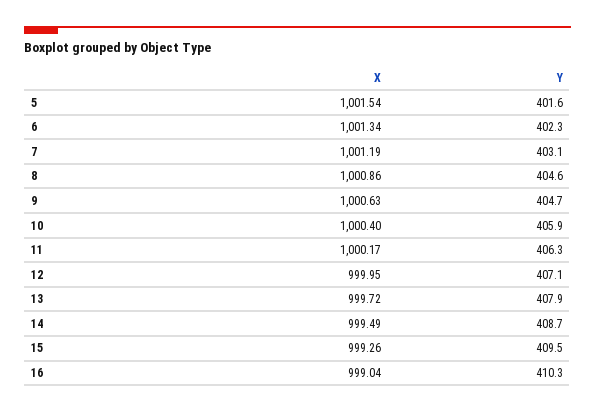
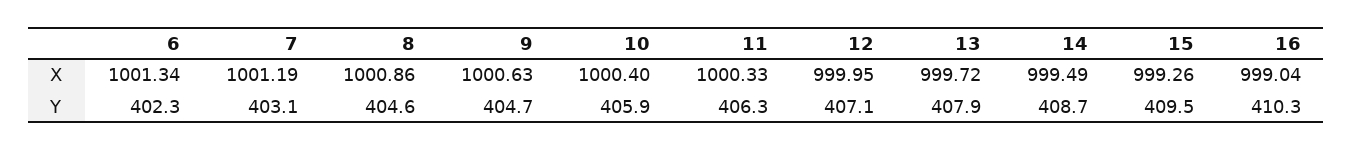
X, 5: 1001.54 -> none
Y, 5: 401.6 -> none
X, 11: 1000.17 -> 1000.33

